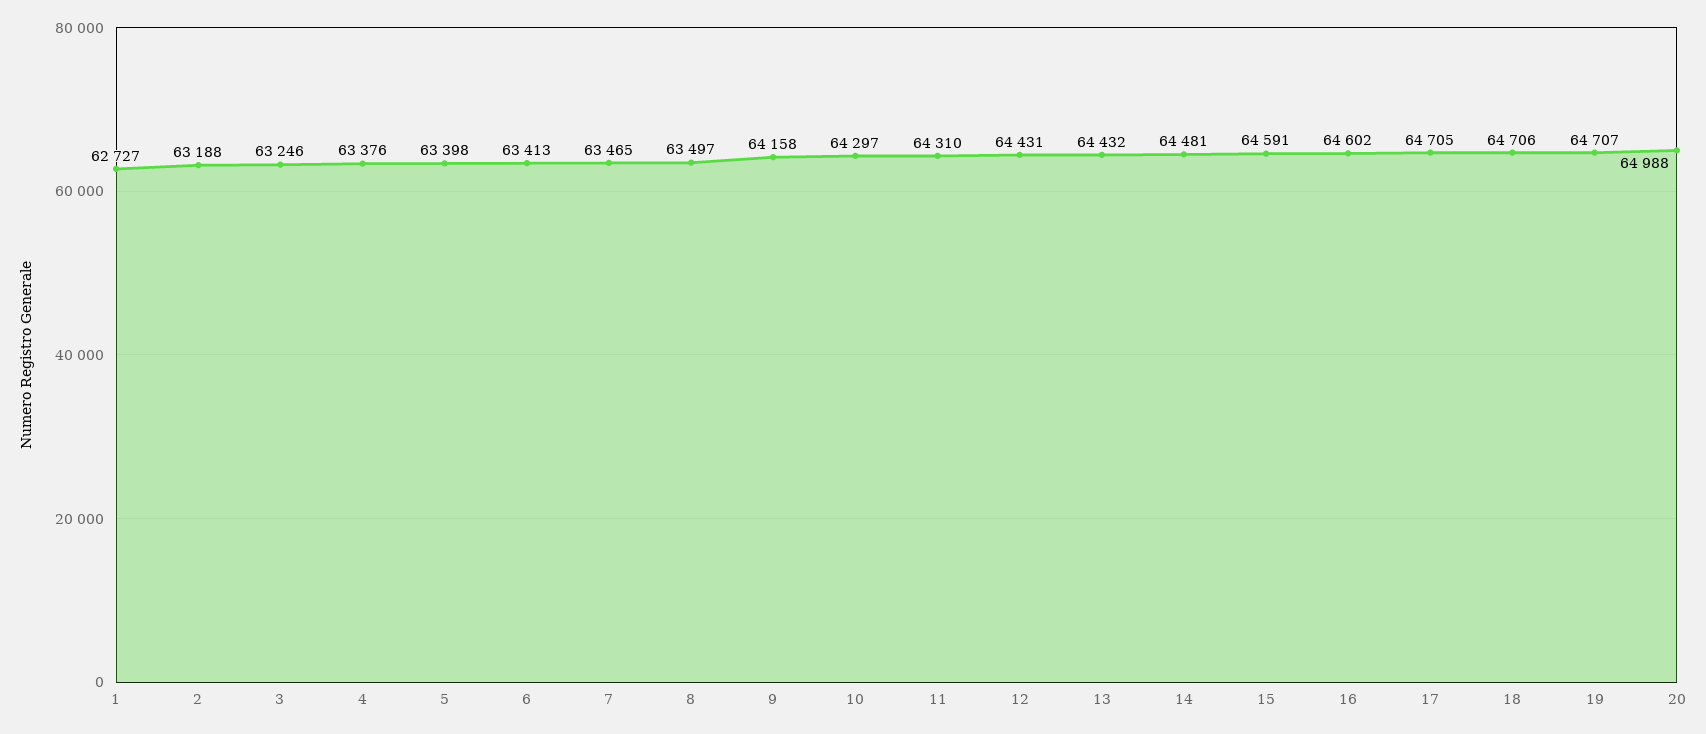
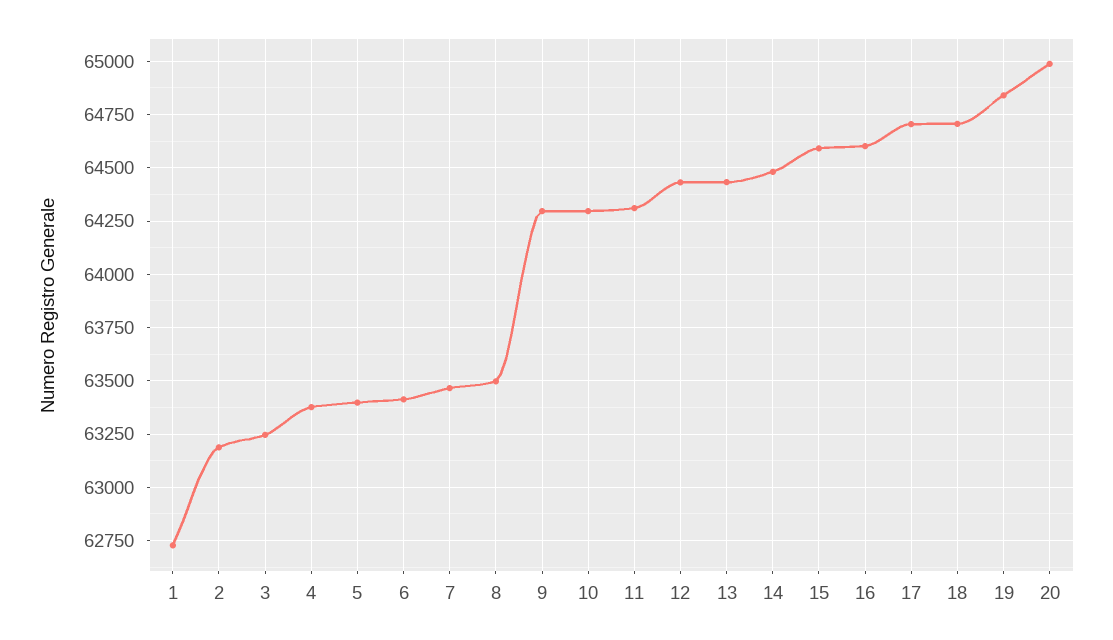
9: 64158 -> 64300
19: 64707 -> 64850

